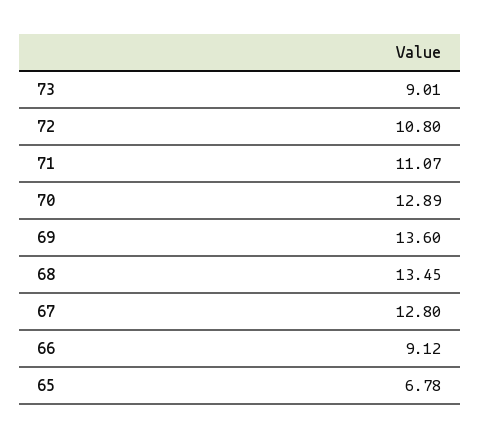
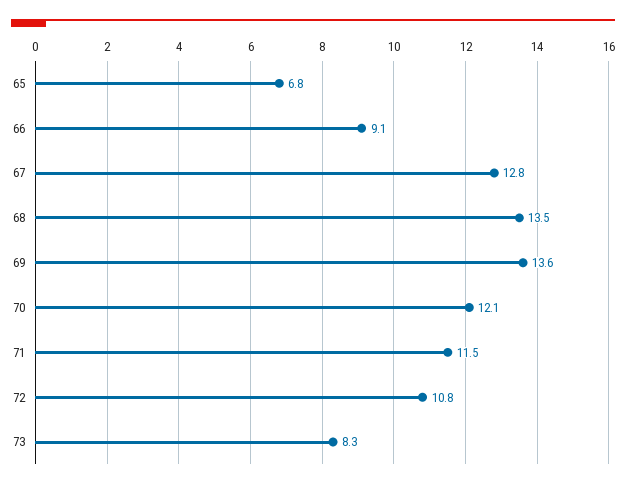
73: 9.01 -> 8.3
71: 11.07 -> 11.5
70: 12.89 -> 12.1

